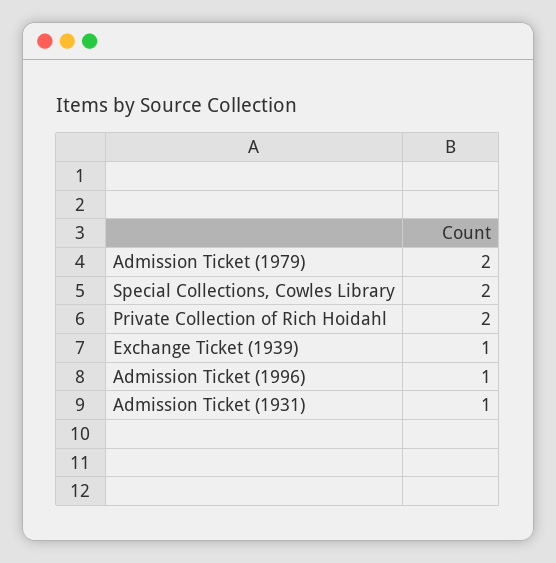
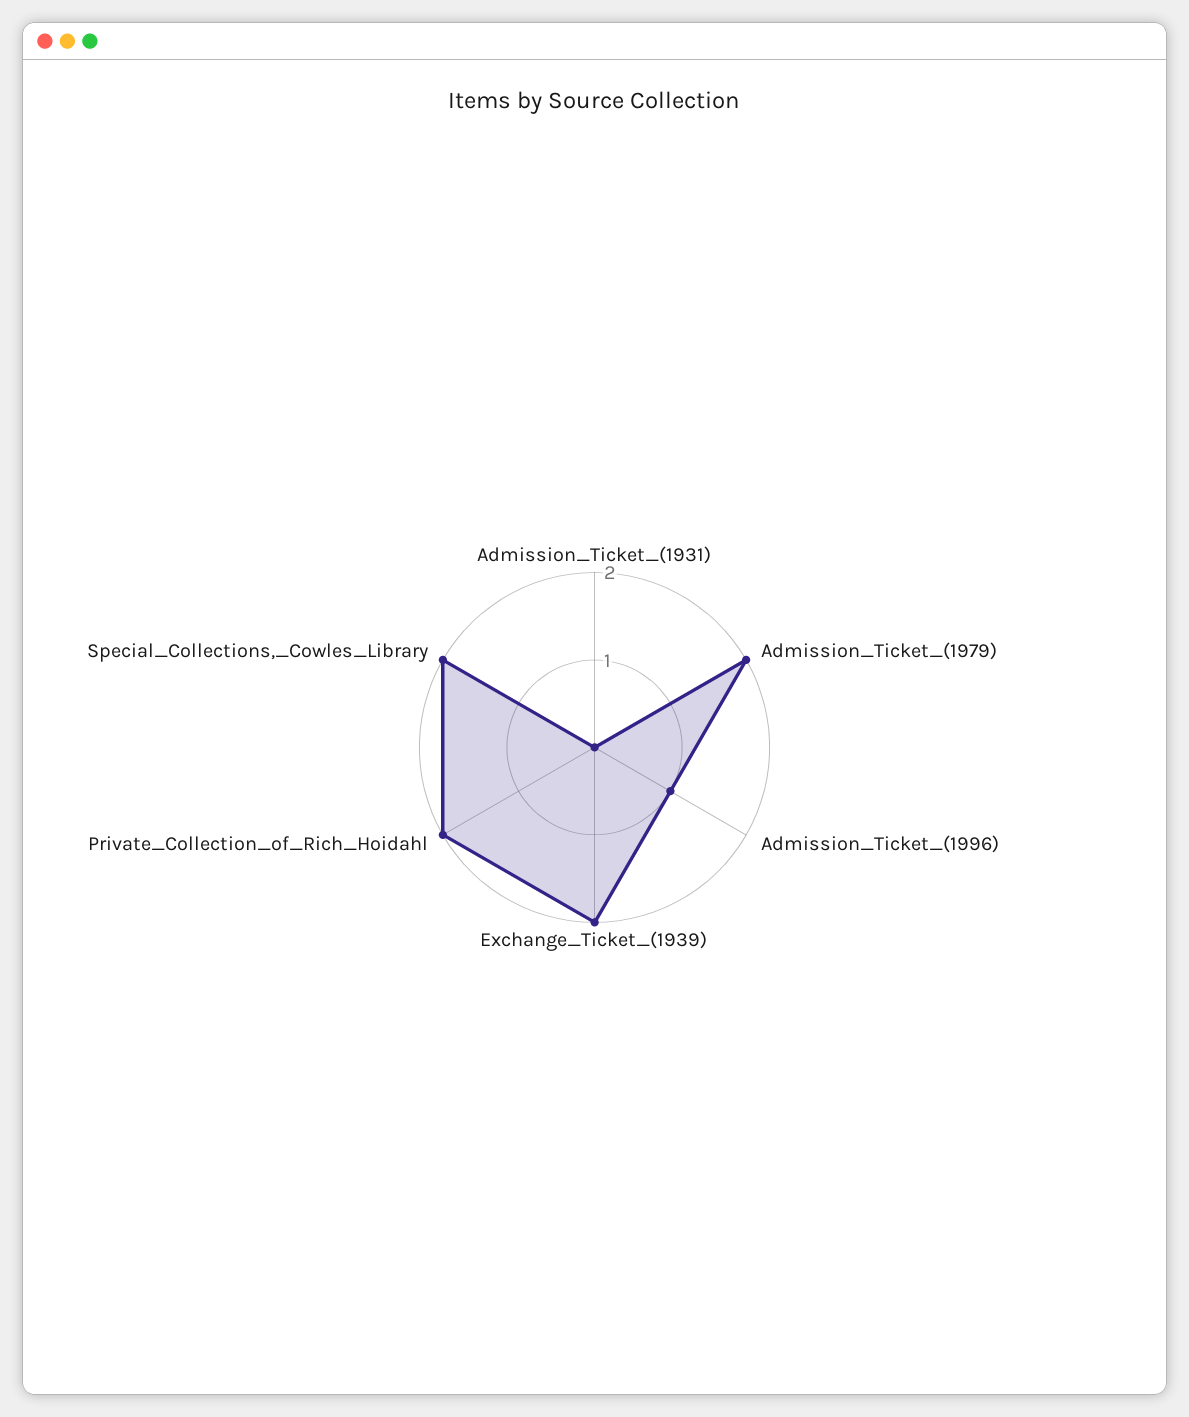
Exchange Ticket (1939): 1 -> 2
Admission Ticket (1931): 1 -> 0

